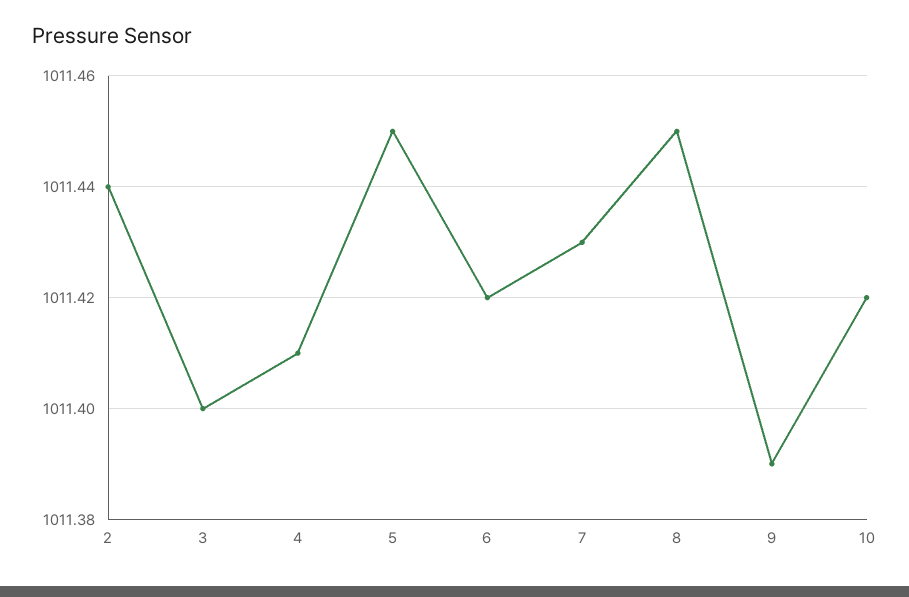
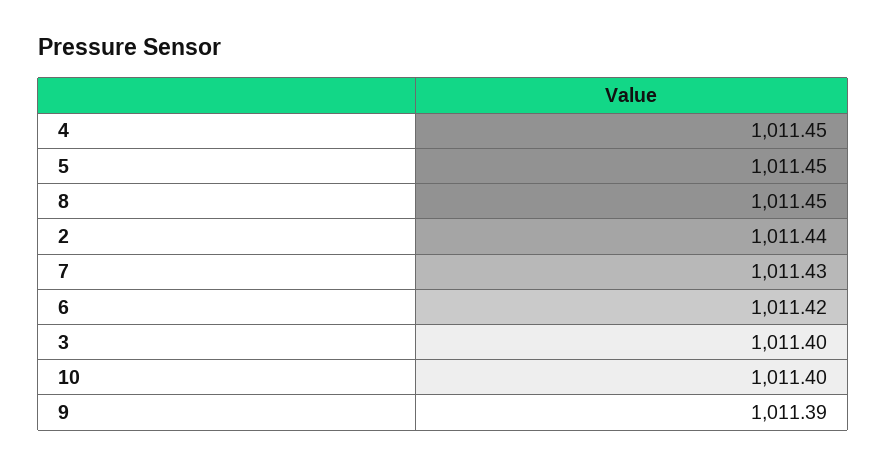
4: 1011.41 -> 1011.45
10: 1011.42 -> 1011.4

